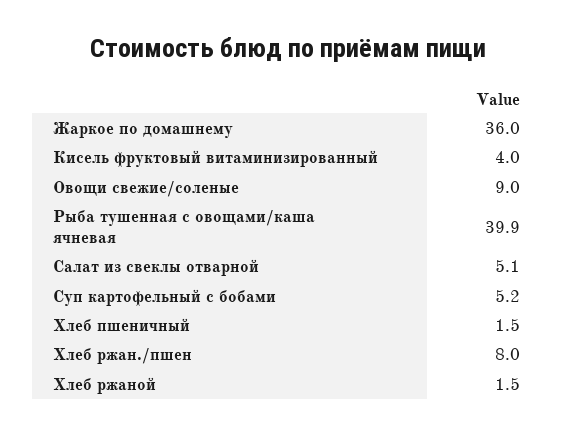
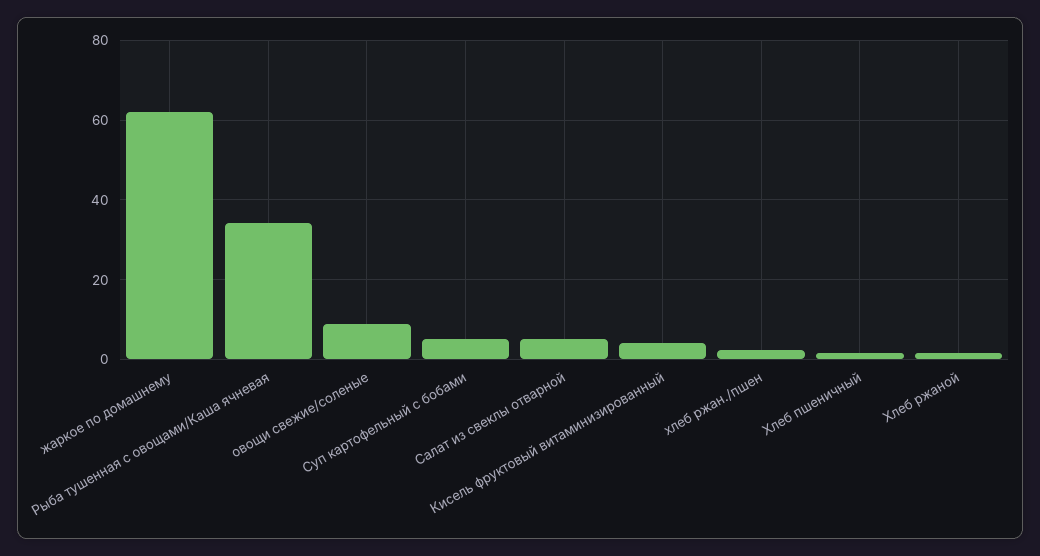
Жаркое по домашнему: 36 -> 62
Рыба тушенная с овощами/каша ячневая: 39.9 -> 34
Хлеб ржан./пшен: 8 -> 2

